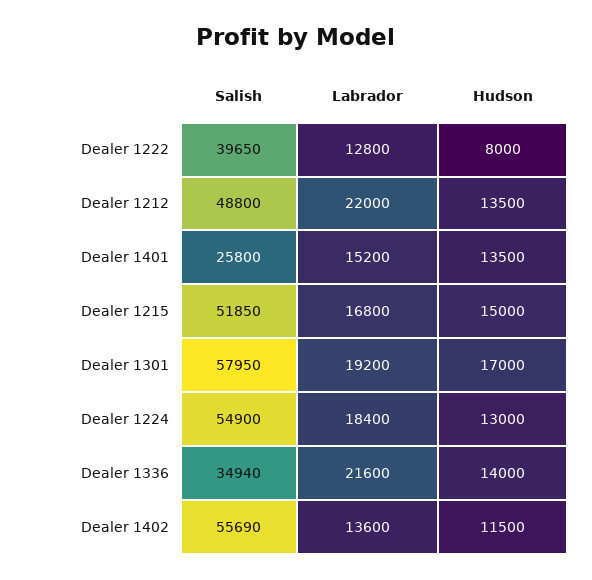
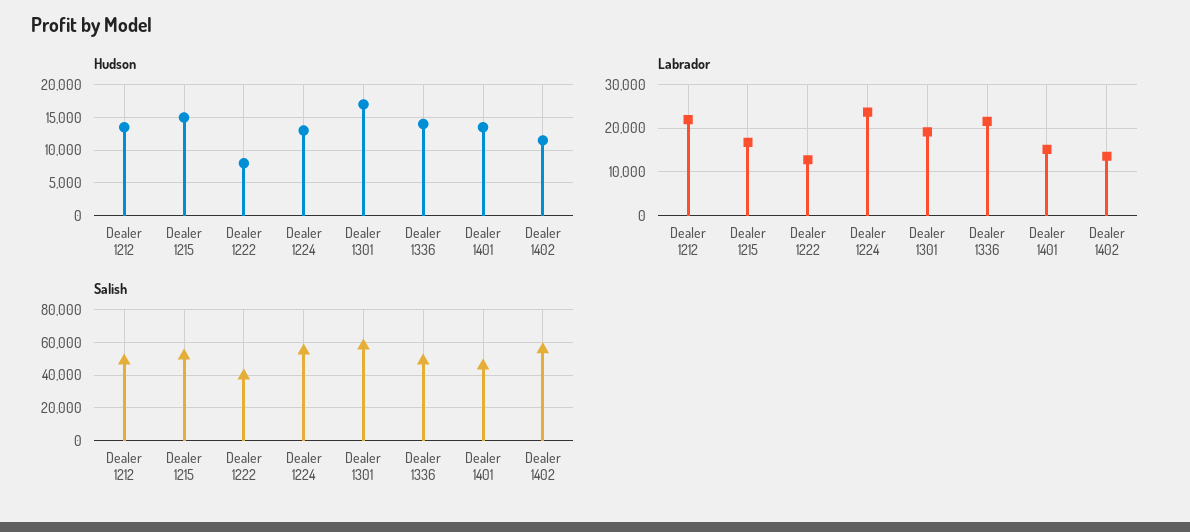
Salish, Dealer 1401: 25800 -> 45000
Labrador, Dealer 1224: 18400 -> 24000
Salish, Dealer 1336: 34940 -> 50000

